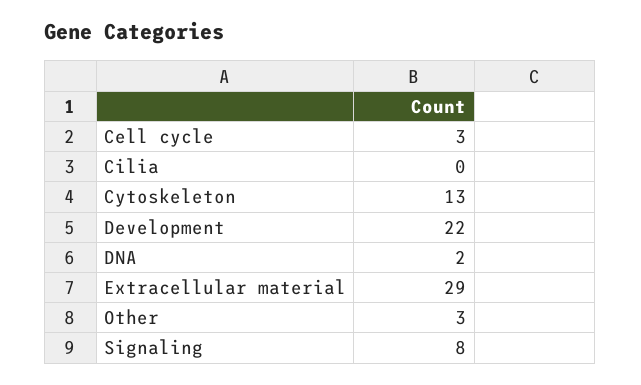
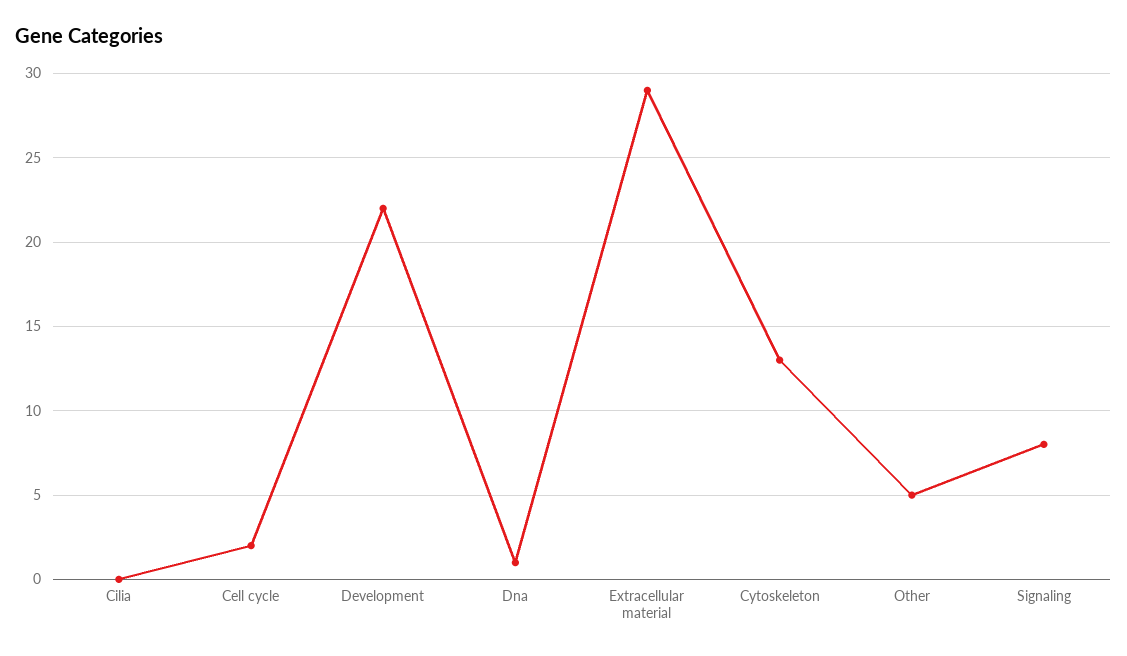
Cell cycle: 3 -> 2
DNA: 2 -> 1
Other: 3 -> 5

